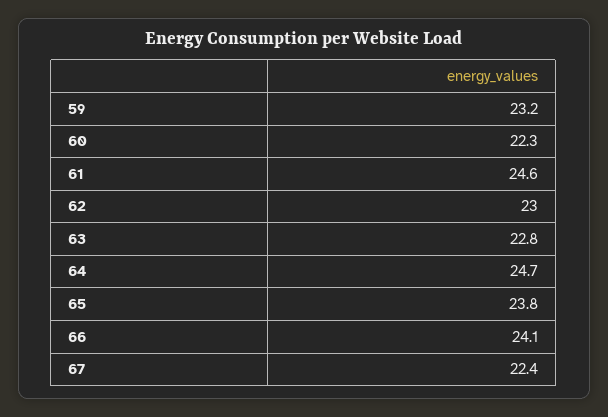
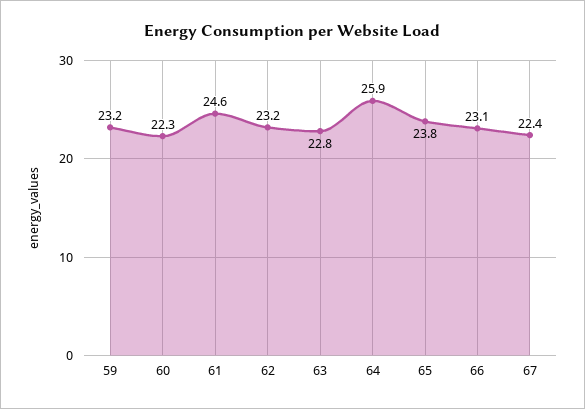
62: 23 -> 23.2
64: 24.7 -> 25.9
66: 24.1 -> 23.1

